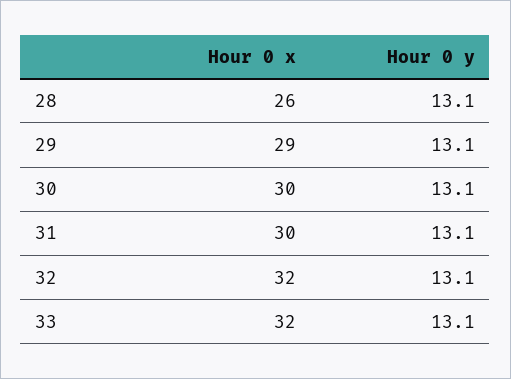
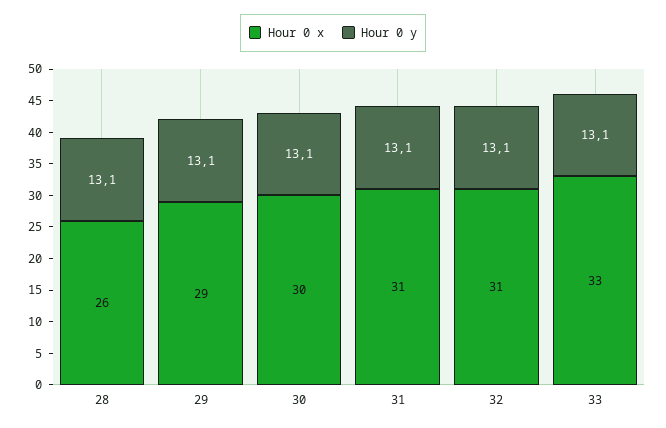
Hour 0 x, 31: 30 -> 31
Hour 0 x, 32: 32 -> 31
Hour 0 x, 33: 32 -> 33

